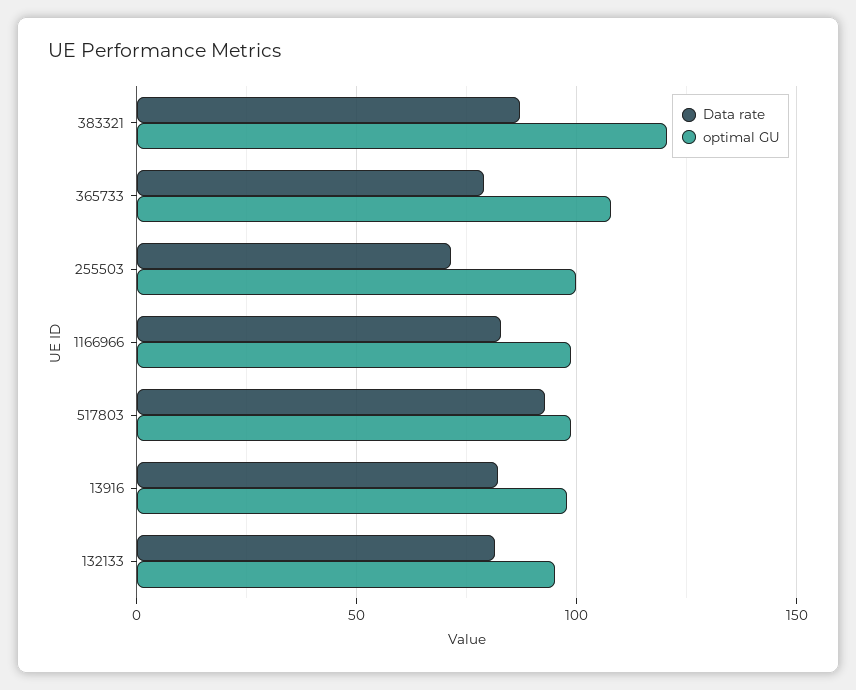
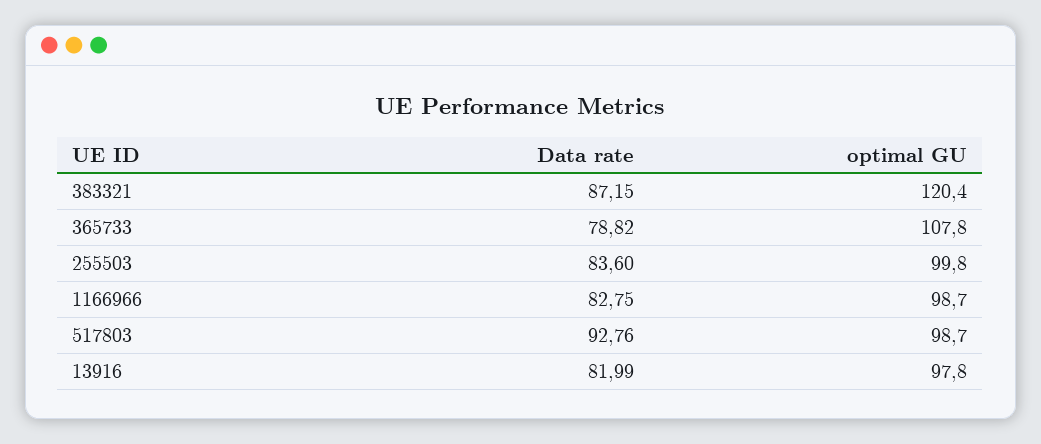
Data rate, 255503: 70 -> 83.6
Data rate, 132133: 80 -> none
optimal GU, 132133: 95 -> none

